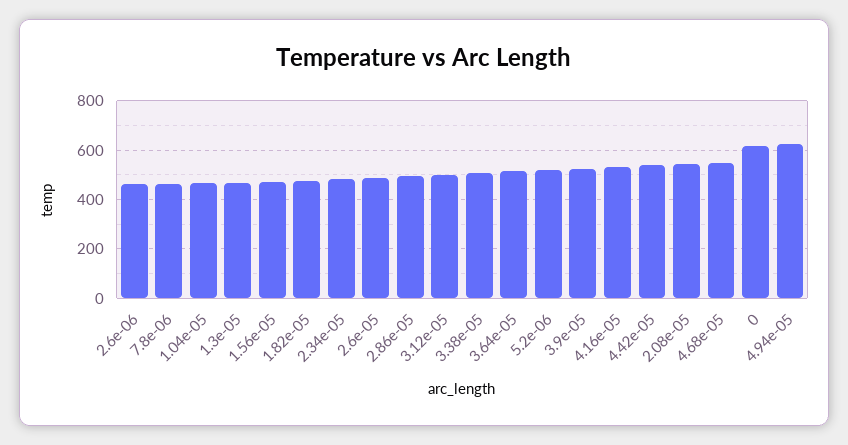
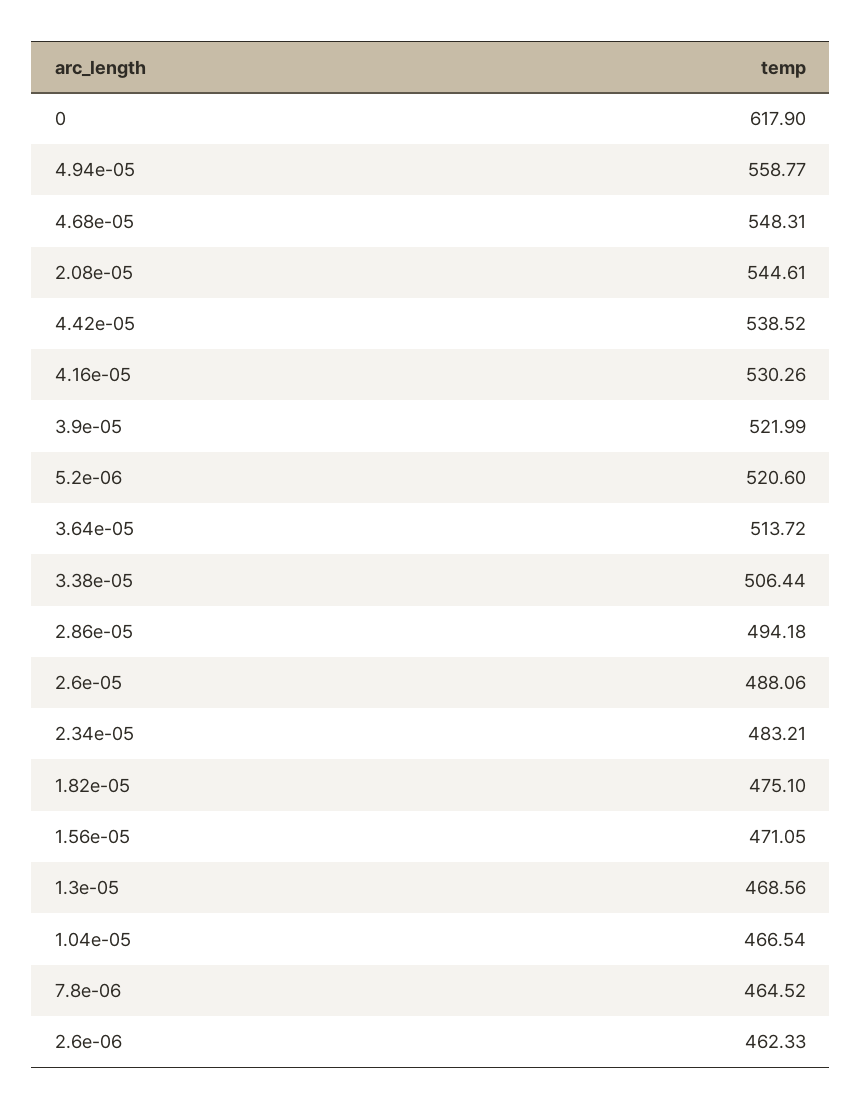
3.12e-05: 500 -> none
4.94e-05: 625 -> 558.77

